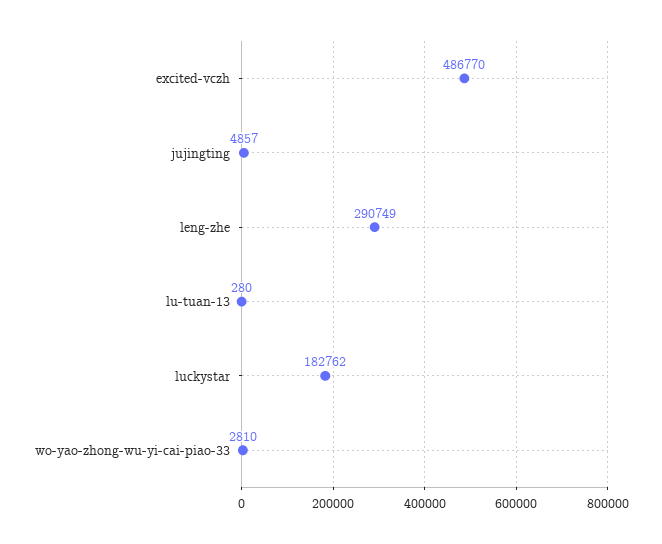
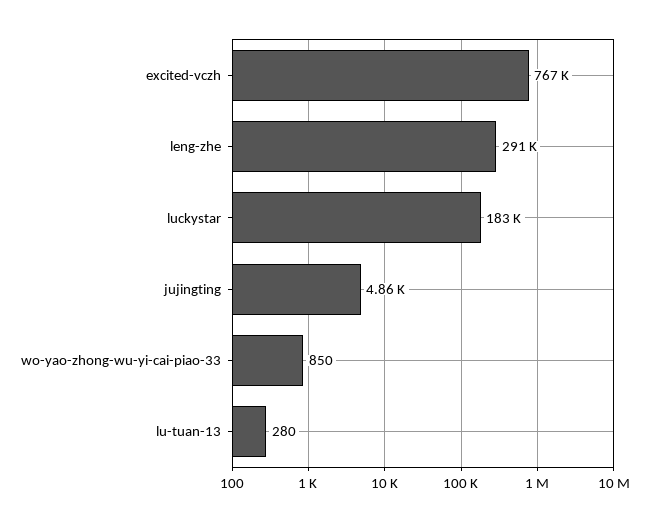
excited-vczh: 486770 -> 767000
wo-yao-zhong-wu-yi-cai-piao-33: 2810 -> 850

